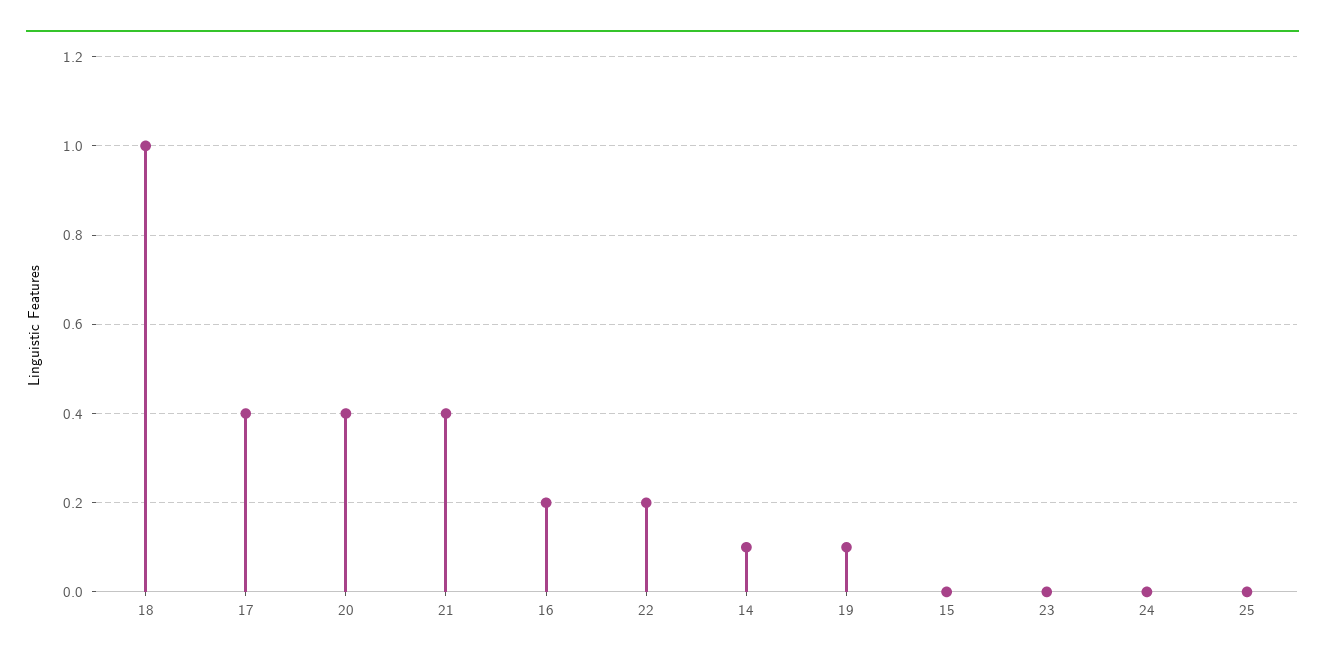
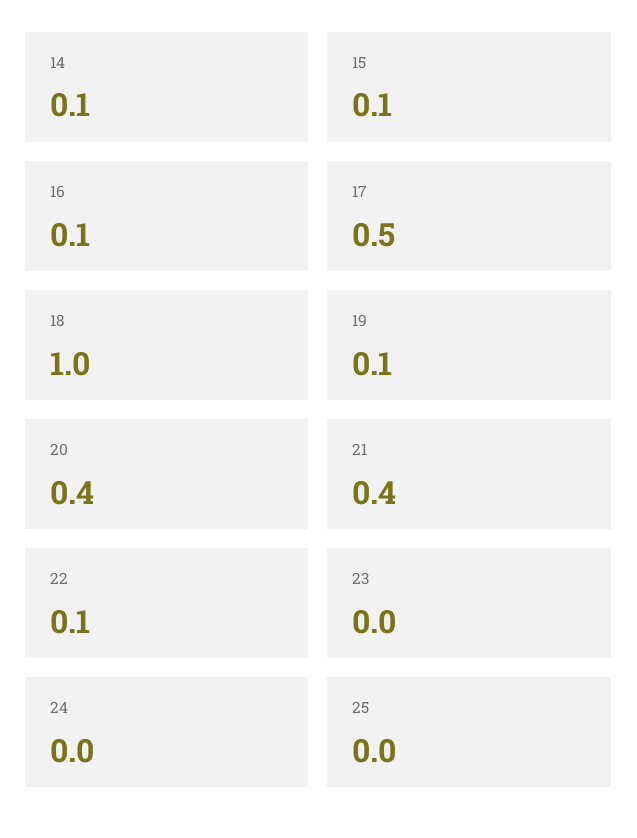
17: 0.4 -> 0.5
16: 0.2 -> 0.1
22: 0.2 -> 0.1
15: 0 -> 0.1

